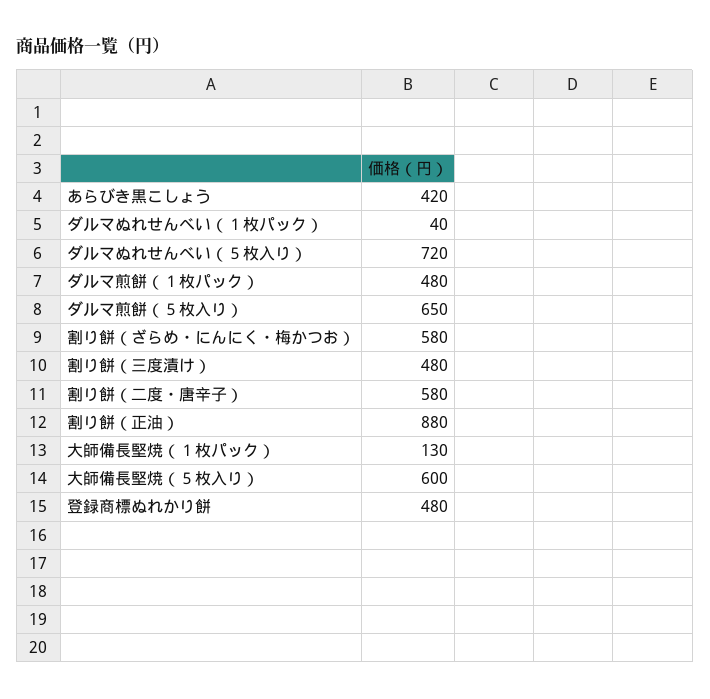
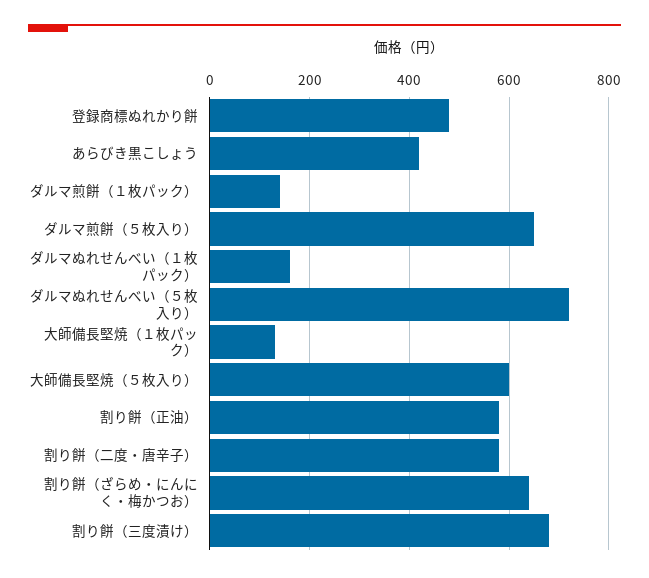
ダルマぬれせんべい（１枚パック）: 40 -> 160
ダルマ煎餅（１枚パック）: 480 -> 140
割り餅（ざらめ・にんにく・梅かつお）: 580 -> 640
割り餅（三度漬け）: 480 -> 680
割り餅（正油）: 880 -> 580

